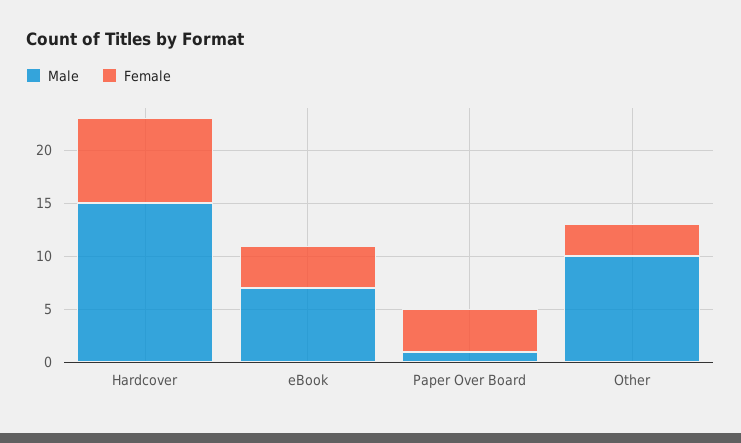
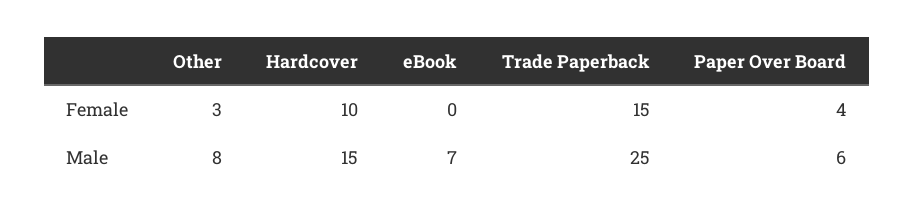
Female, Hardcover: 8 -> 10
Female, eBook: 4 -> 0
Male, Paper Over Board: 1 -> 6
Male, Other: 10 -> 8
Female, Trade Paperback: none -> 15
Male, Trade Paperback: none -> 25

